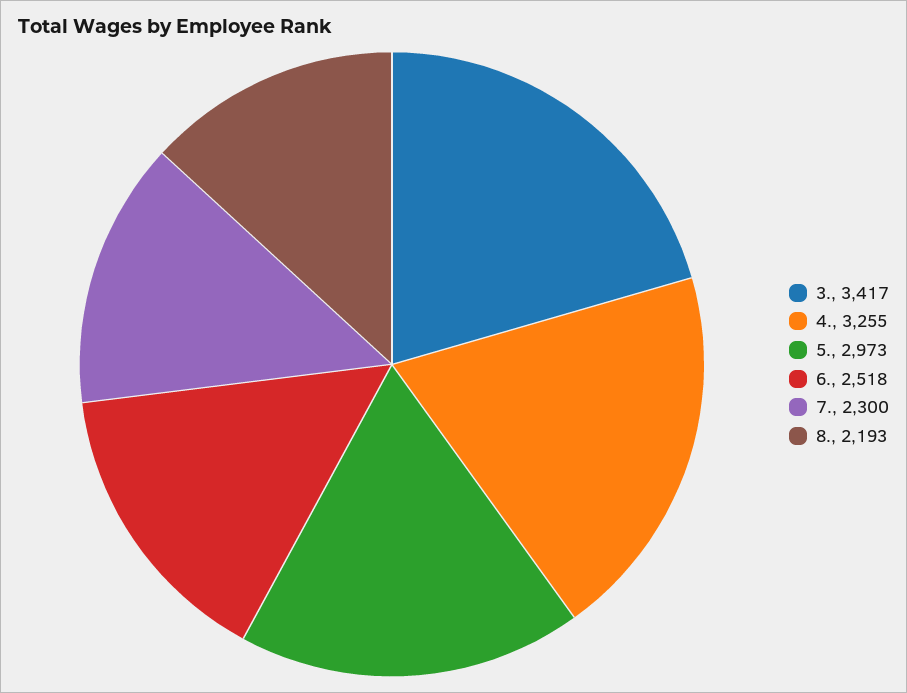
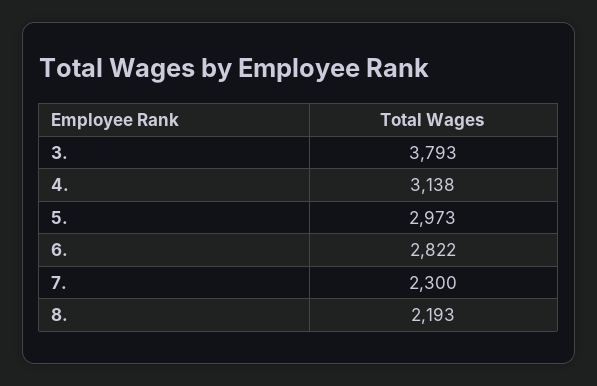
3.: 3417 -> 3793
4.: 3255 -> 3138
6.: 2518 -> 2822

